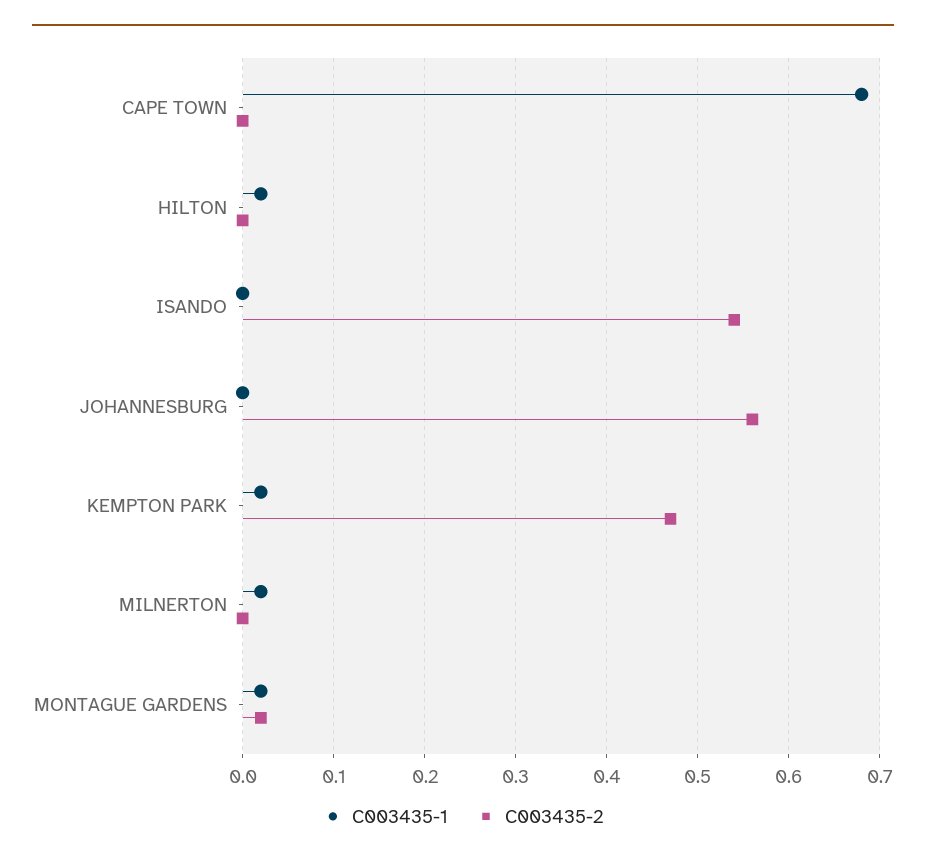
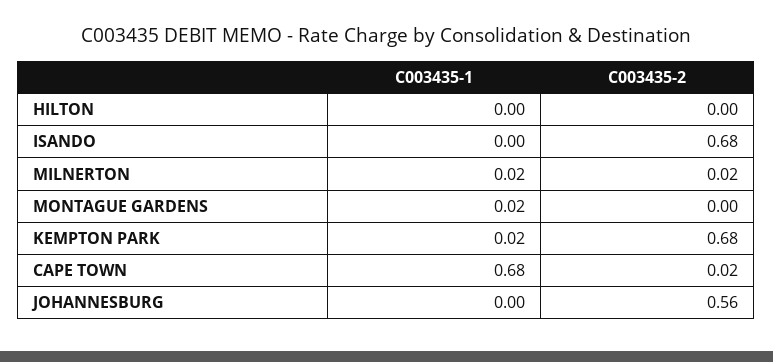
C003435-2, CAPE TOWN: 0 -> 0.02
C003435-1, HILTON: 0.02 -> 0
C003435-2, ISANDO: 0.54 -> 0.68
C003435-2, KEMPTON PARK: 0.47 -> 0.68
C003435-2, MILNERTON: 0 -> 0.02
C003435-2, MONTAGUE GARDENS: 0.02 -> 0

